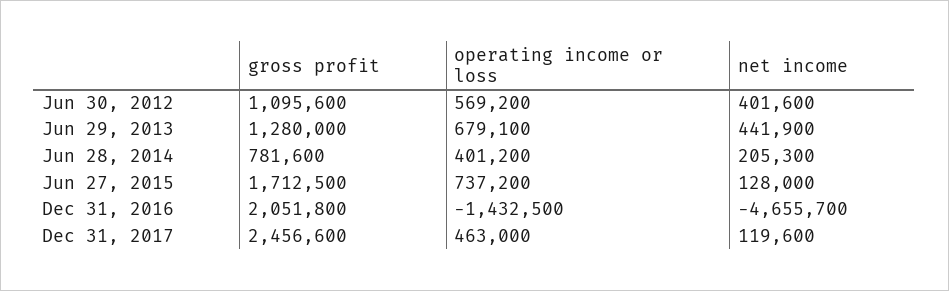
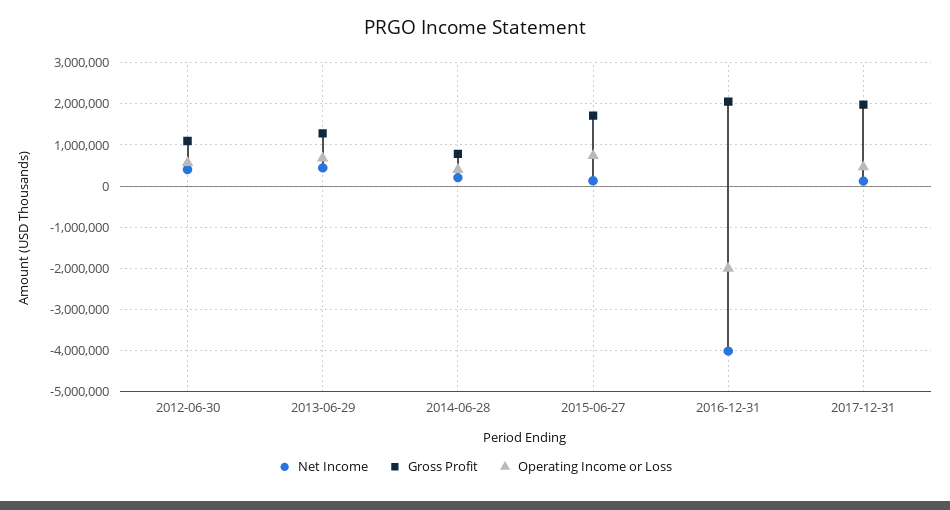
operating income or loss, Dec 31, 2016: -1432500 -> -2000000
net income, Dec 31, 2016: -4655700 -> -4000000
gross profit, Dec 31, 2017: 2456600 -> 2000000

